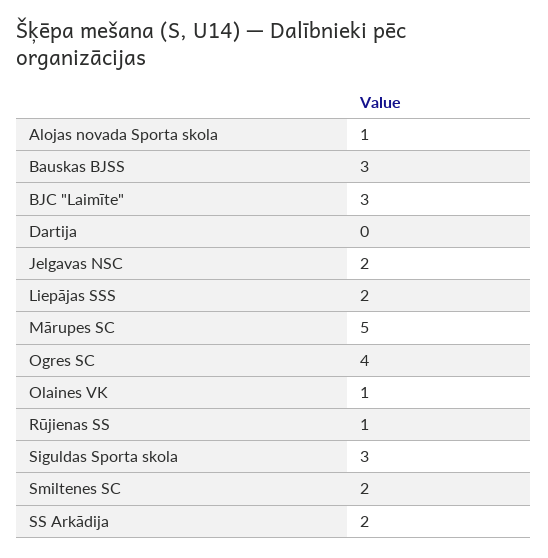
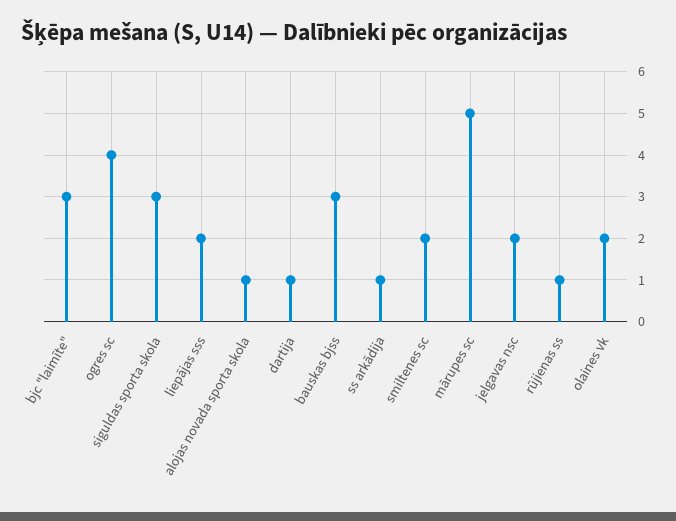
Dartija: 0 -> 1
Olaines VK: 1 -> 2
SS Arkādija: 2 -> 1

